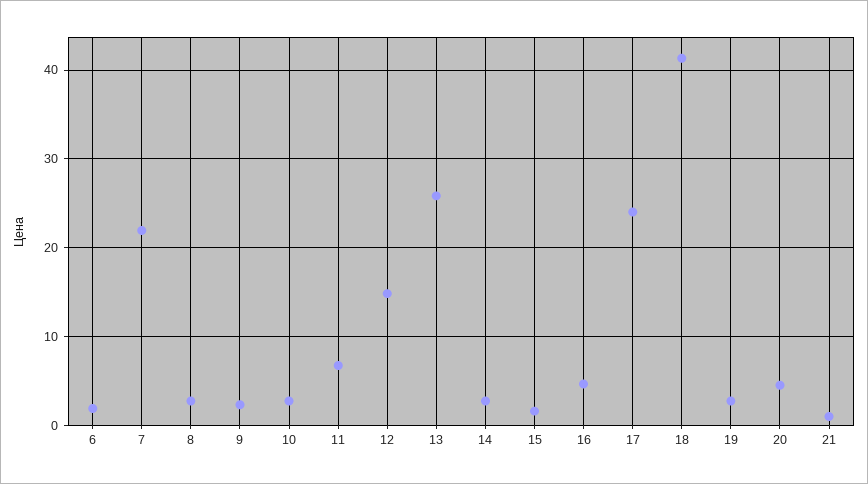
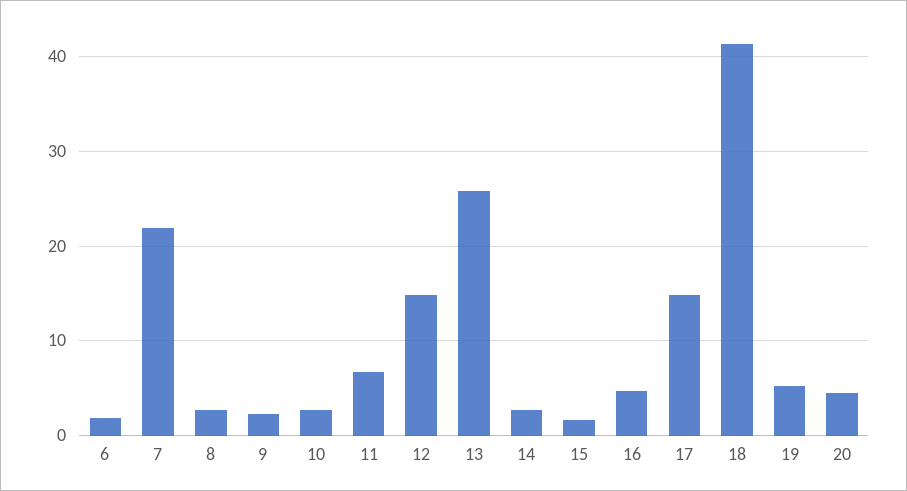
17: 24 -> 15
19: 3 -> 5
21: 1 -> none

